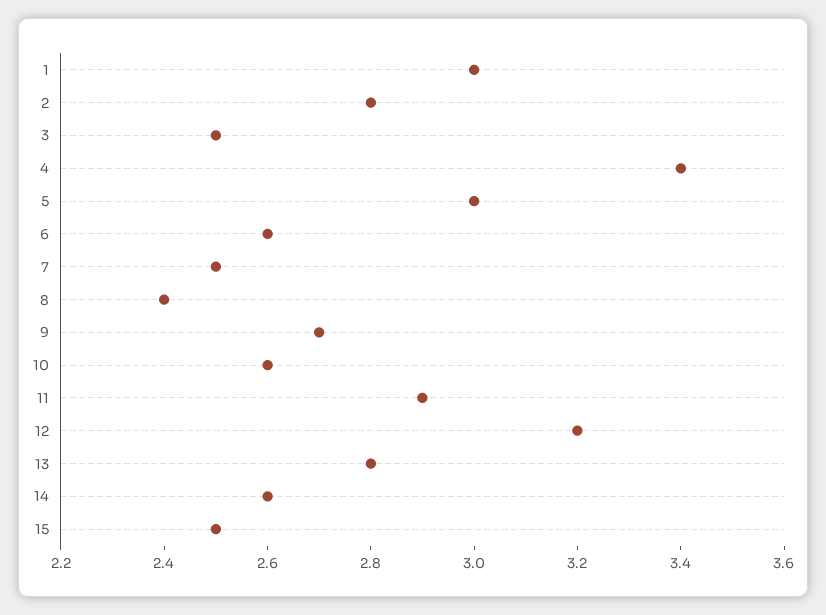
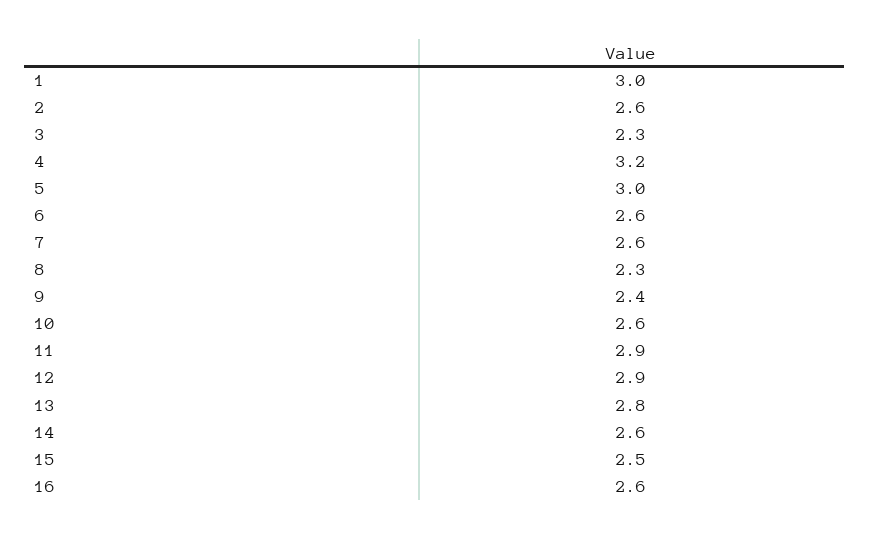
2: 2.8 -> 2.6
3: 2.5 -> 2.3
4: 3.4 -> 3.2
7: 2.5 -> 2.6
8: 2.4 -> 2.3
9: 2.7 -> 2.4
12: 3.2 -> 2.9
16: none -> 2.6

